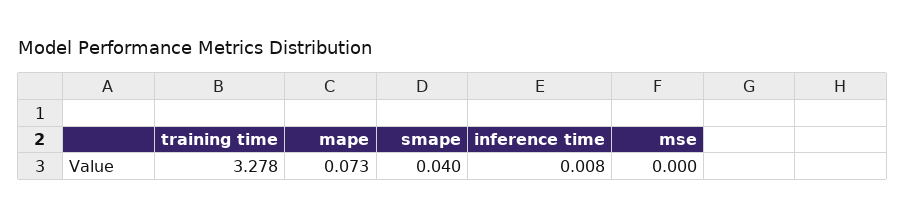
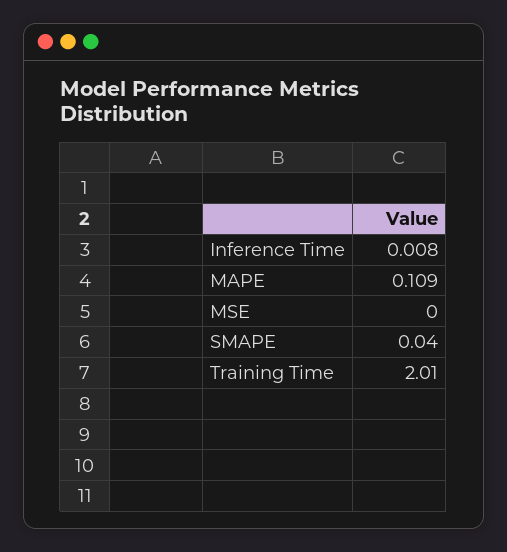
training time: 3.278 -> 2.01
mape: 0.073 -> 0.109

